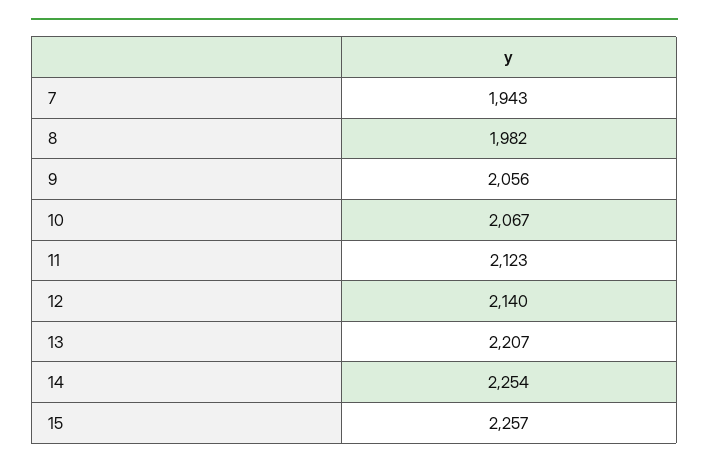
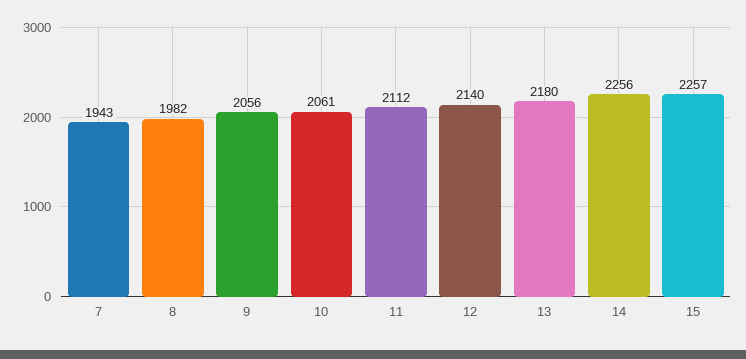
10: 2067 -> 2061
11: 2123 -> 2112
13: 2207 -> 2180
14: 2254 -> 2256

